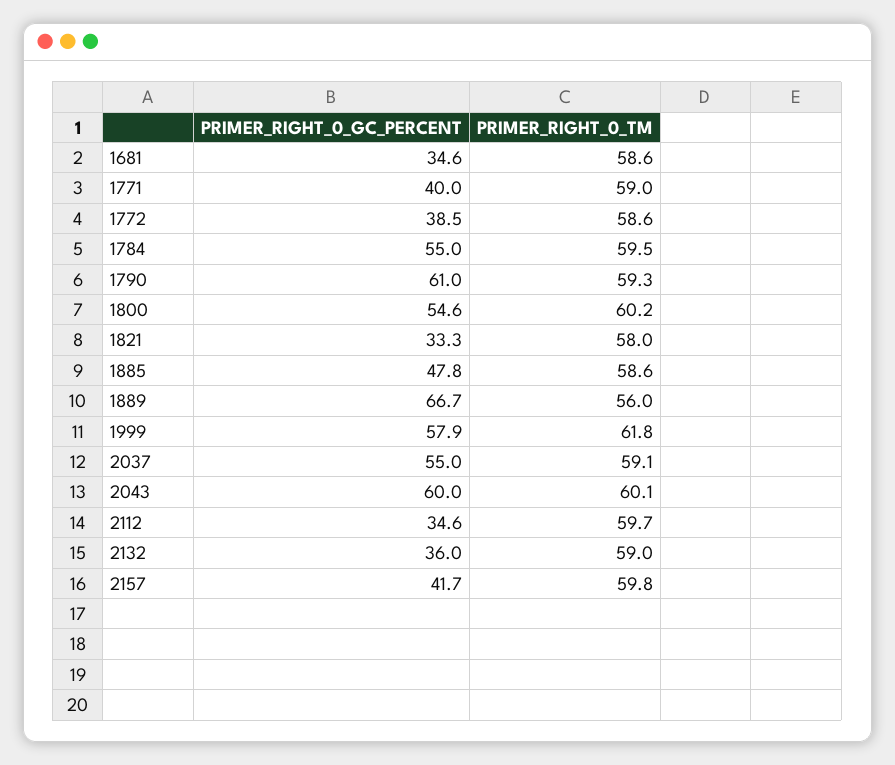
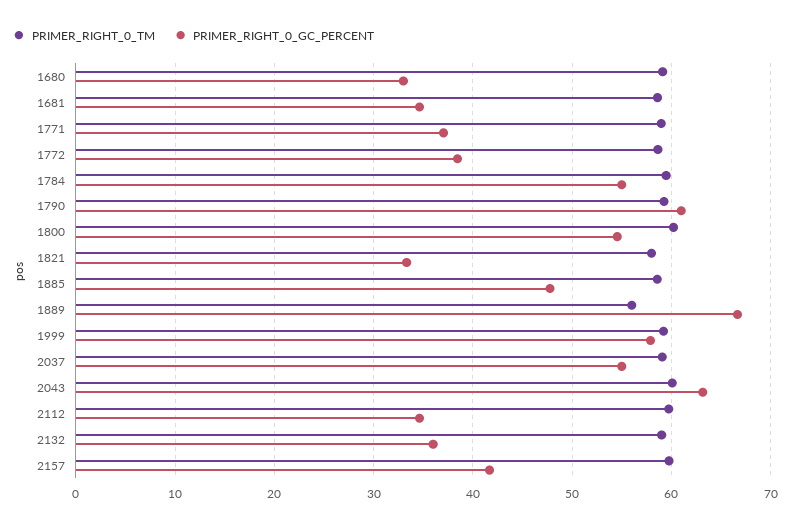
PRIMER_RIGHT_0_GC_PERCENT, 1771: 40 -> 37
PRIMER_RIGHT_0_TM, 1999: 61.8 -> 59
PRIMER_RIGHT_0_GC_PERCENT, 2043: 60 -> 63
PRIMER_RIGHT_0_TM, 1680: none -> 59
PRIMER_RIGHT_0_GC_PERCENT, 1680: none -> 33

